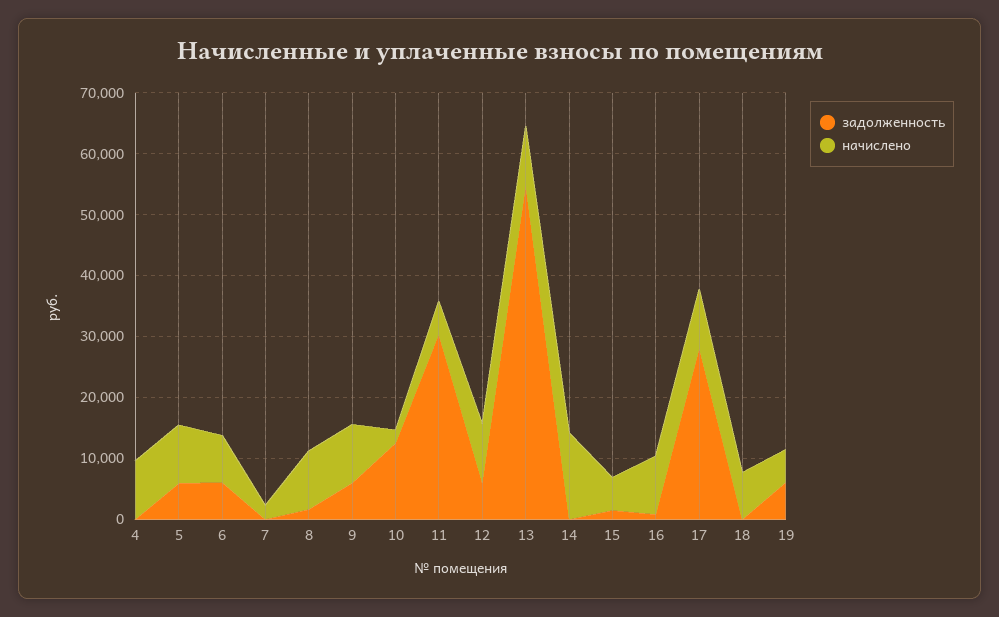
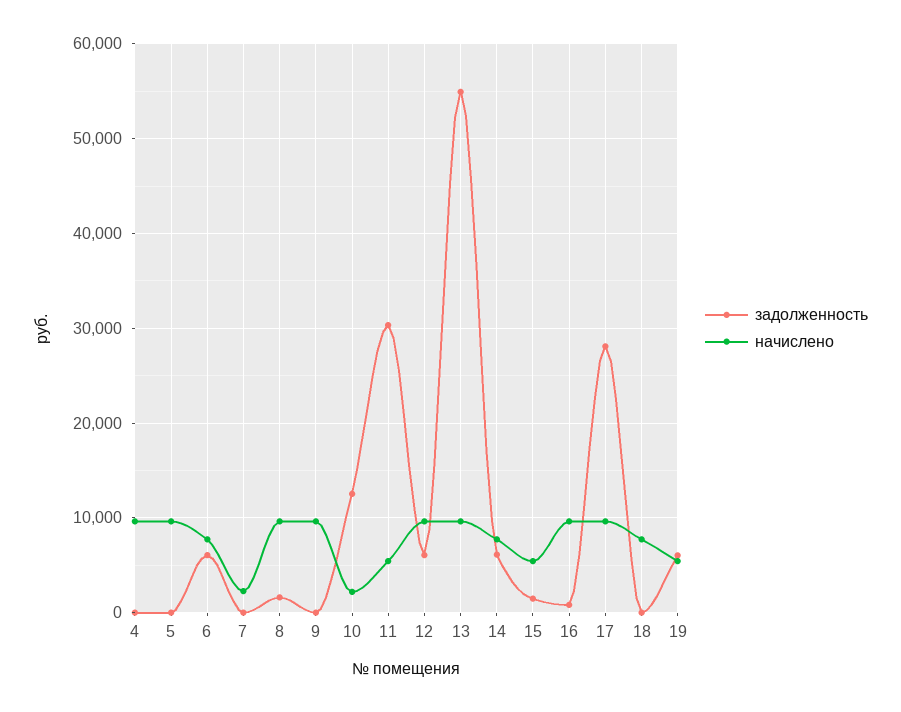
задолженность, 5: 6000 -> 0
задолженность, 9: 6000 -> 0
задолженность, 14: 0 -> 6000
начислено, 14: 14000 -> 8000

